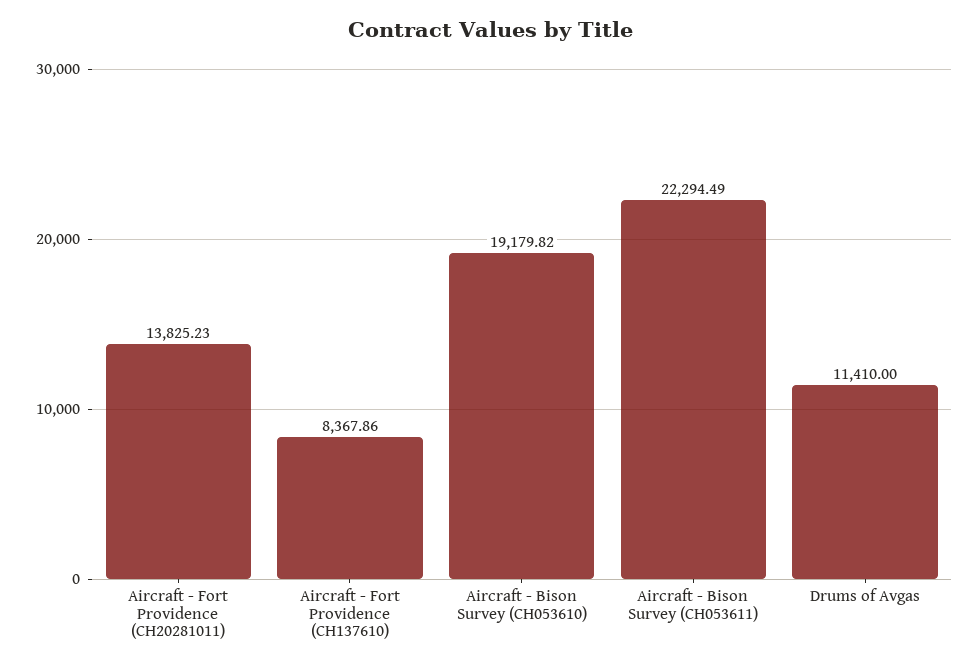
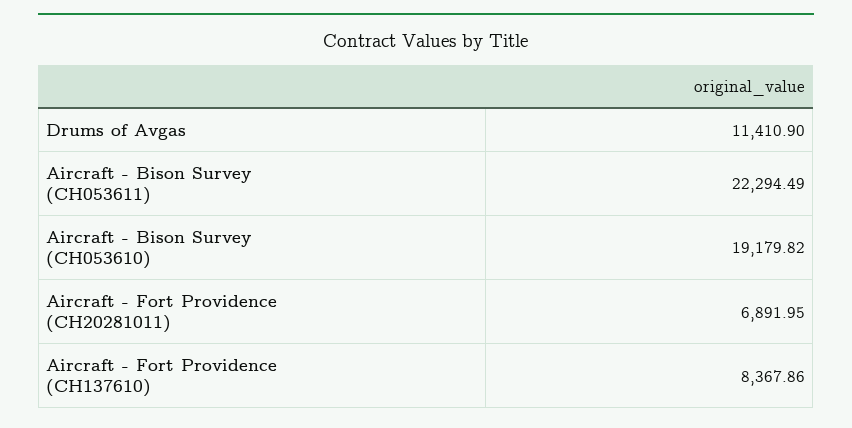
Aircraft - Fort Providence (CH20281011): 13825.23 -> 6891.95
Drums of Avgas: 11410 -> 11410.9

